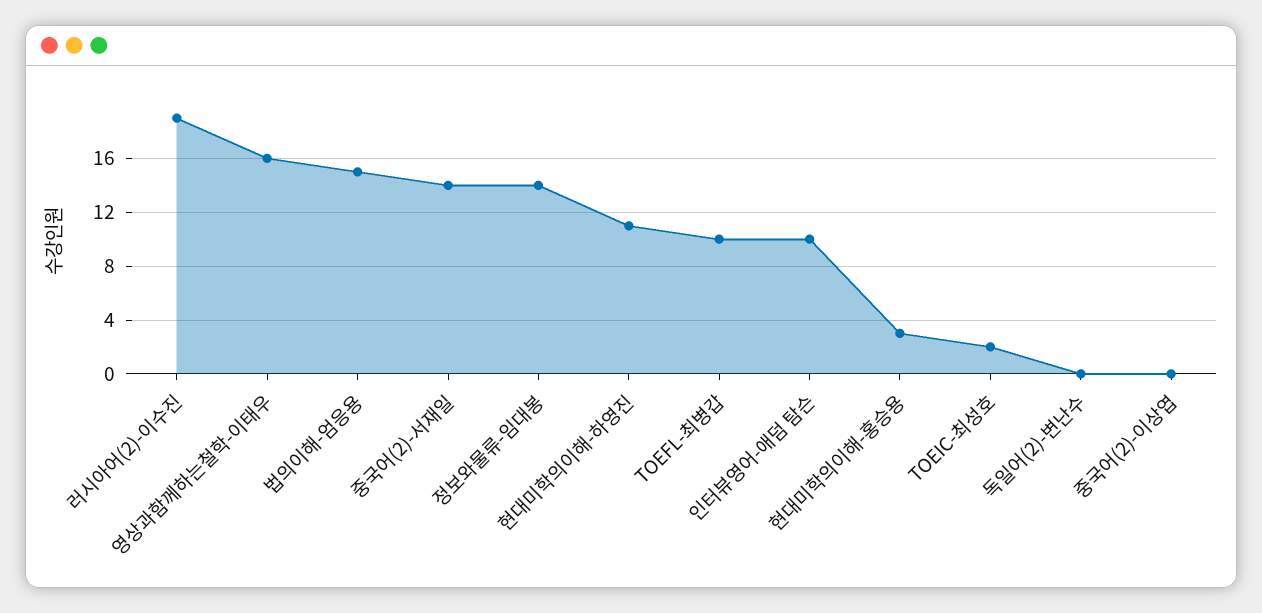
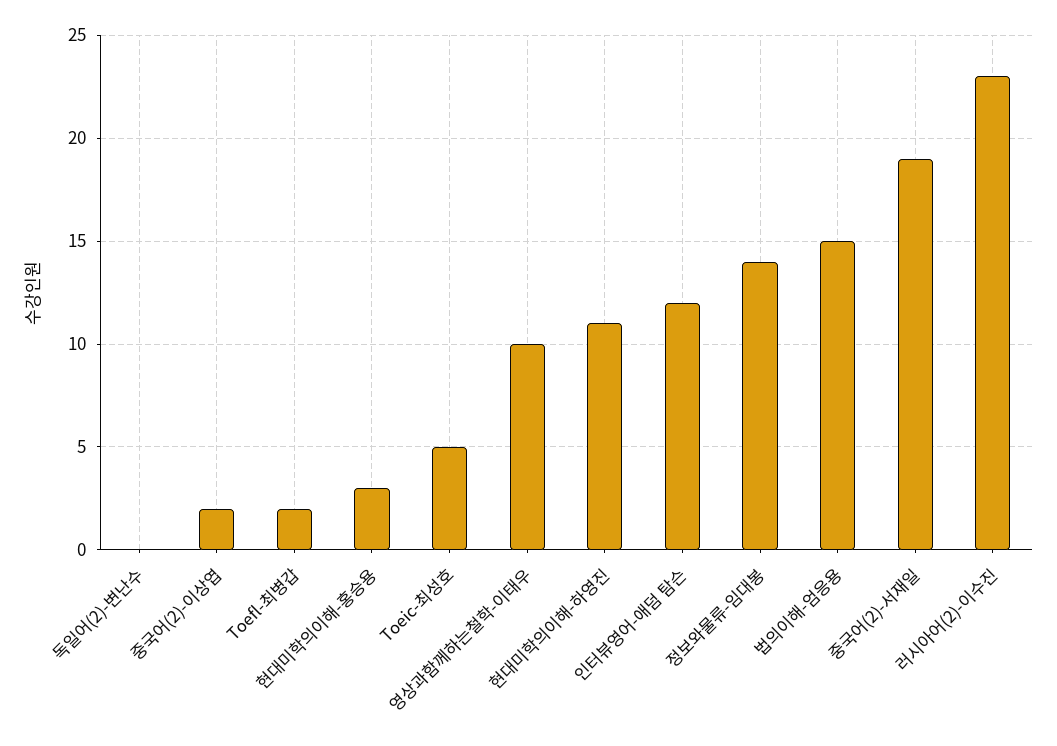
러시아어(2)-이수진: 19 -> 23
영상과함께하는철학-이태우: 16 -> 10
중국어(2)-서재일: 14 -> 19
TOEFL-최병갑: 10 -> 2
인터뷰영어-애덤 탐슨: 10 -> 12
TOEIC-최성호: 2 -> 5
중국어(2)-이상엽: 0 -> 2

